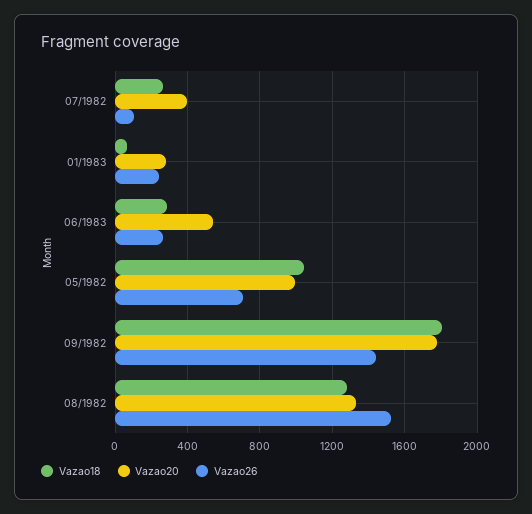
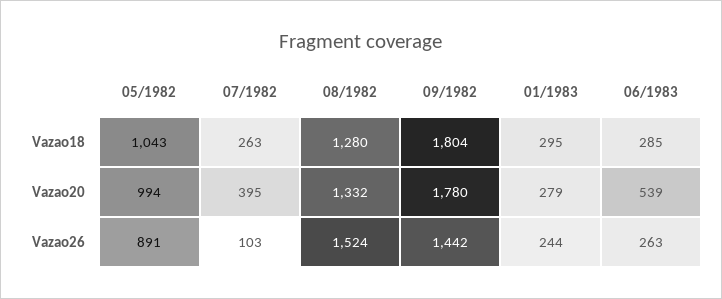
Vazao18, 01/1983: 50 -> 295
Vazao26, 05/1982: 700 -> 891

